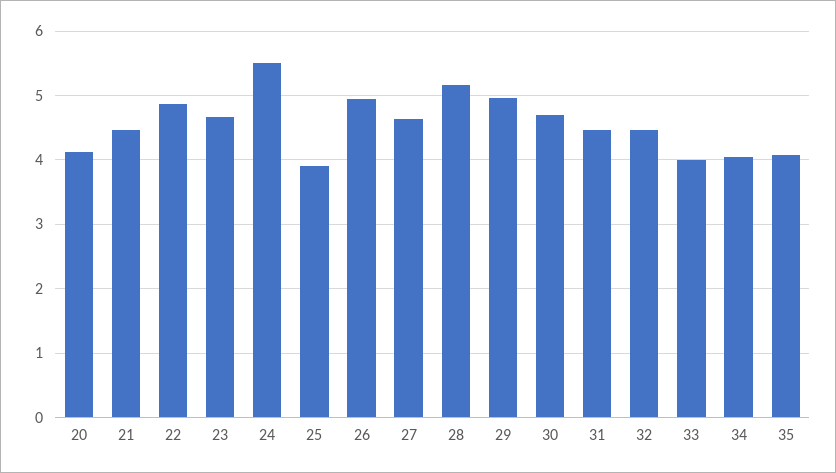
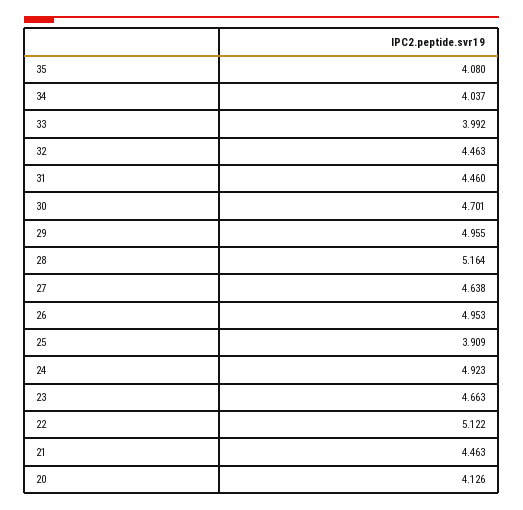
22: 4.9 -> 5.122
24: 5.5 -> 4.923

